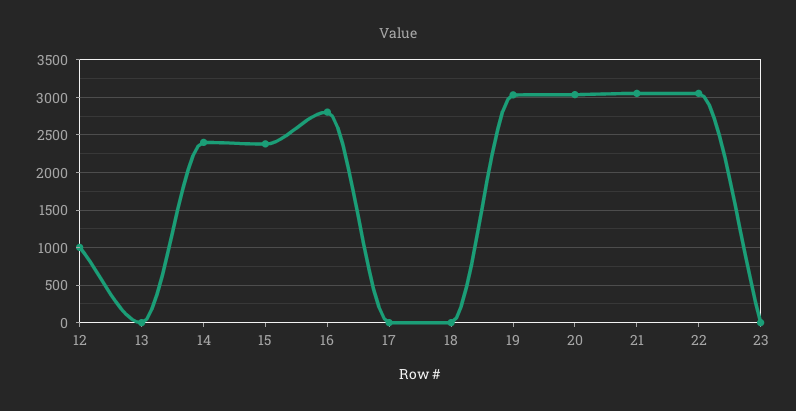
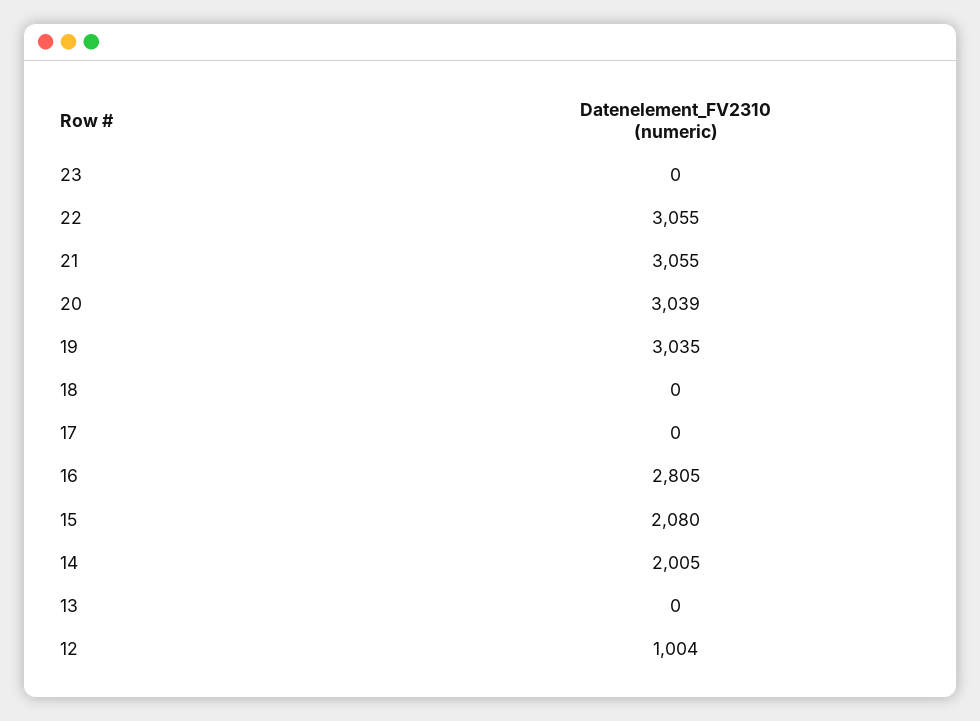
14: 2400 -> 2005
15: 2400 -> 2080

